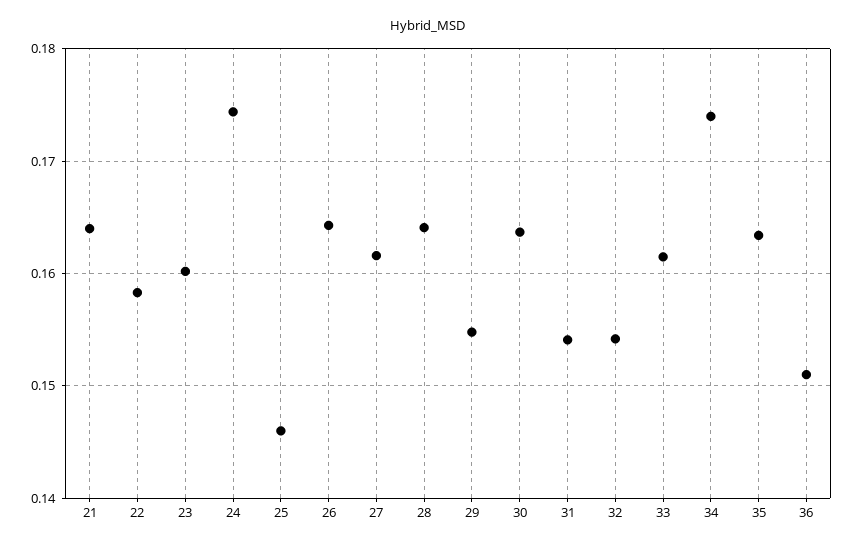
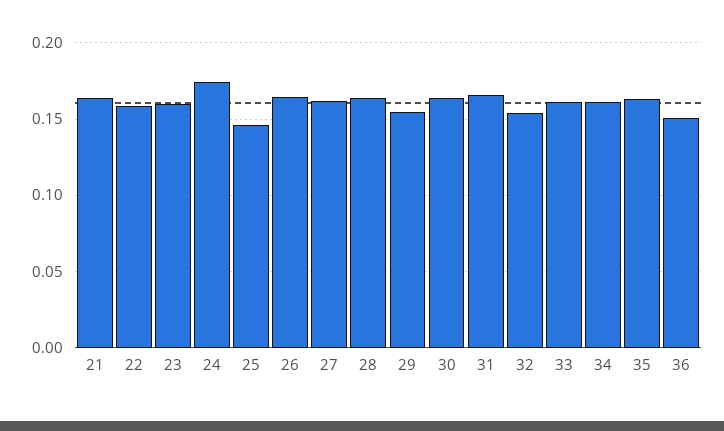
31: 0.154 -> 0.165
34: 0.174 -> 0.16

